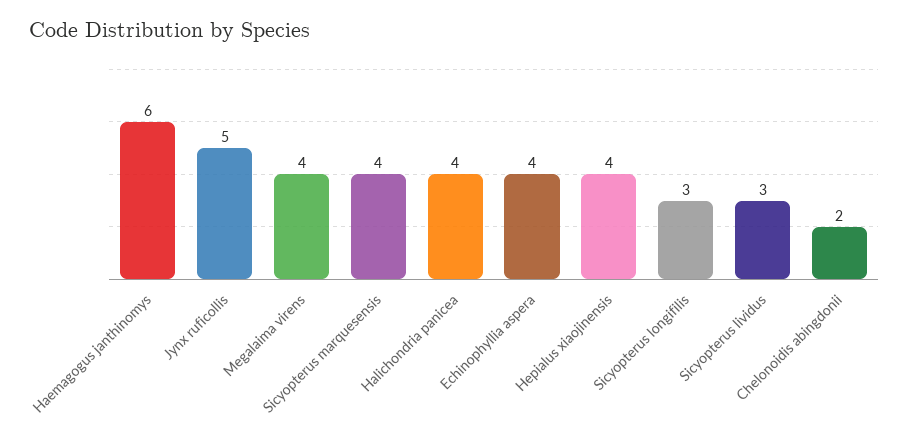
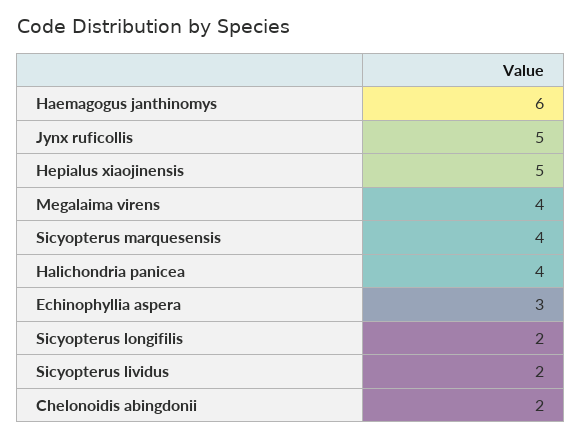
Echinophyllia aspera: 4 -> 3
Hepialus xiaojinensis: 4 -> 5
Sicyopterus longifilis: 3 -> 2
Sicyopterus lividus: 3 -> 2

